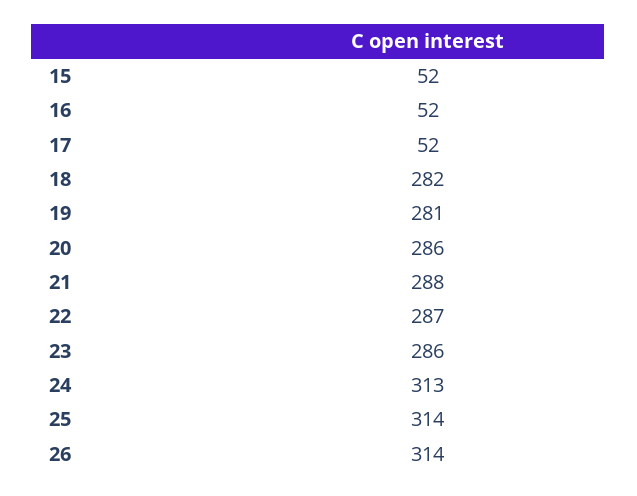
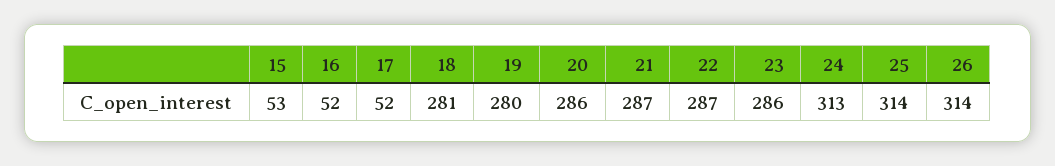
15: 52 -> 53
18: 282 -> 281
19: 281 -> 280
21: 288 -> 287

